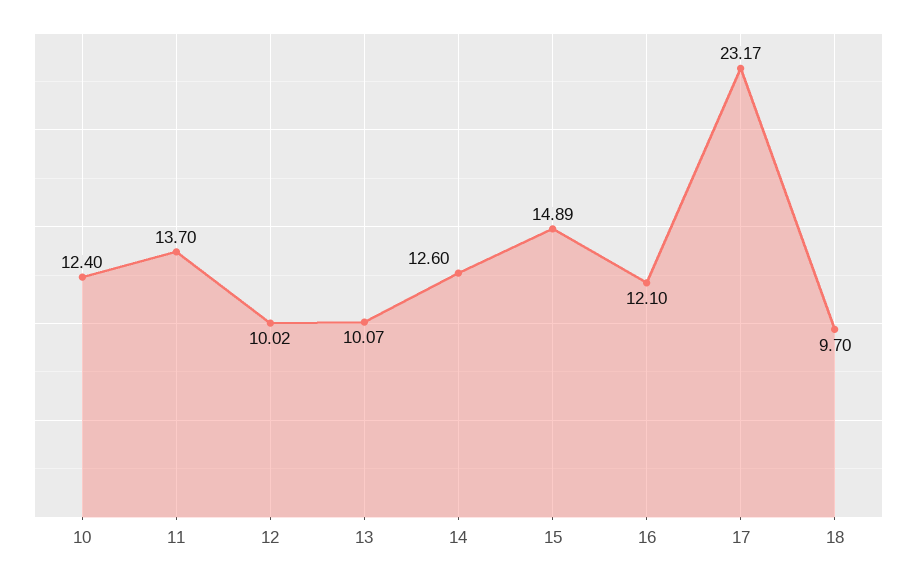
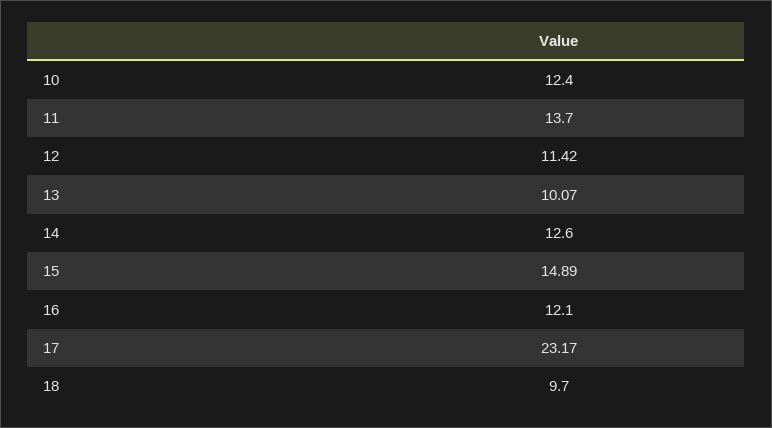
12: 10.02 -> 11.42

